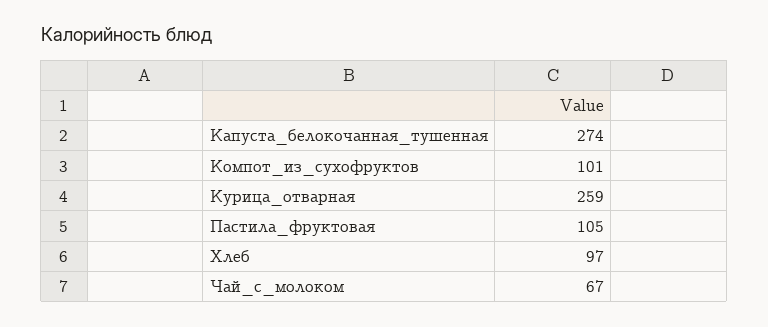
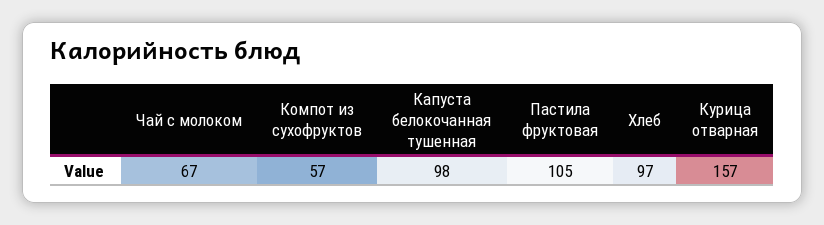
Капуста_белокочанная_тушенная: 274 -> 98
Компот_из_сухофруктов: 101 -> 57
Курица_отварная: 259 -> 157

